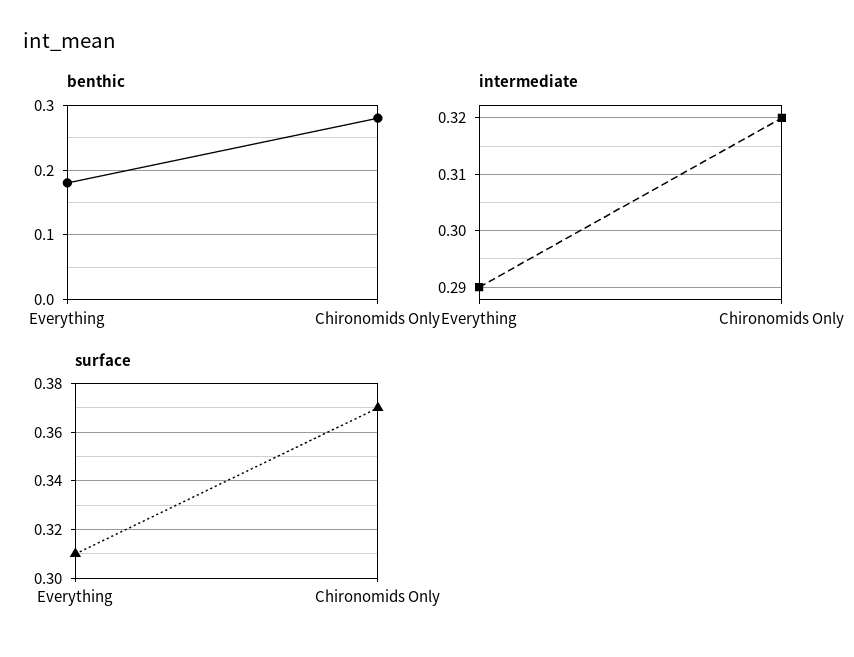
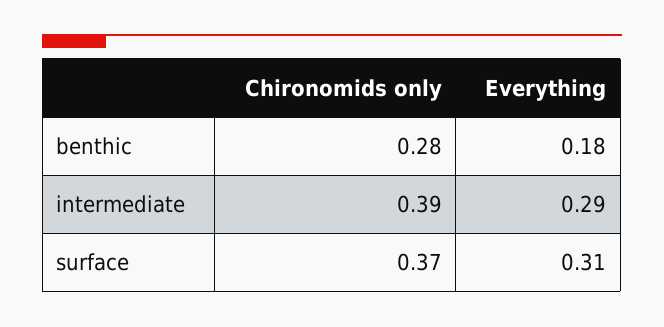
intermediate, Chironomids Only: 0.32 -> 0.39

